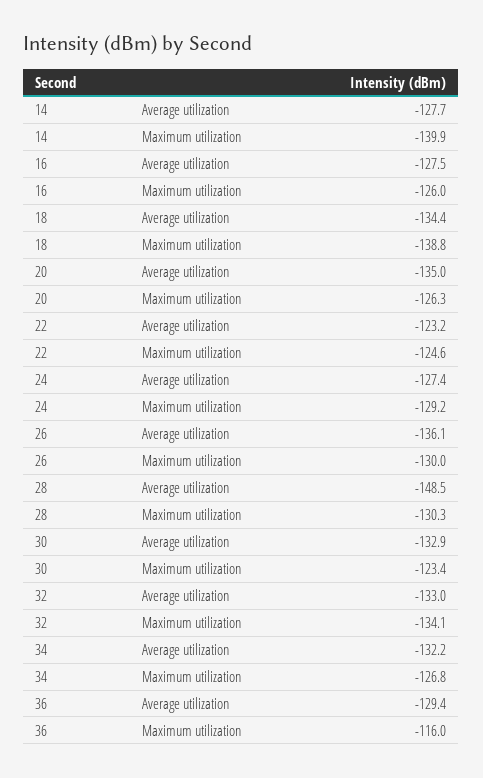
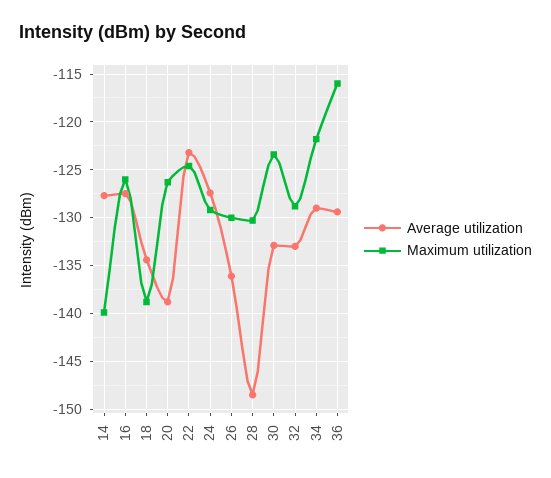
Average utilization, 20: -135 -> -139
Maximum utilization, 32: -134.1 -> -129
Average utilization, 34: -132.2 -> -129
Maximum utilization, 34: -126.8 -> -122

